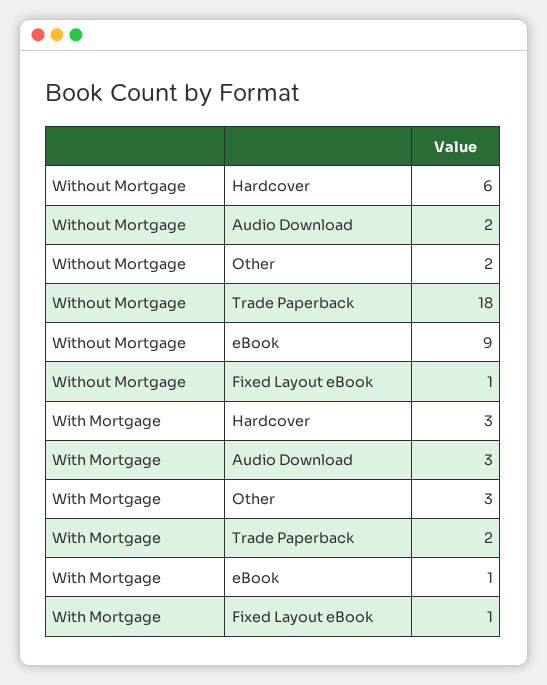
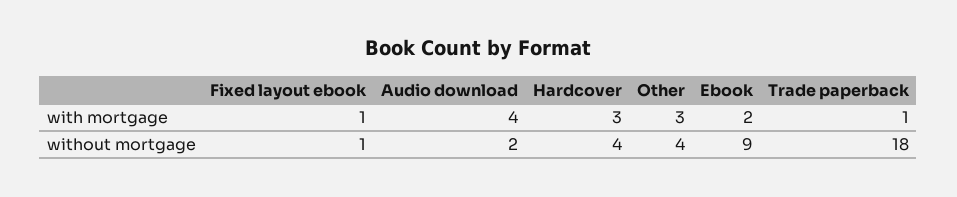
Without Mortgage, Hardcover: 6 -> 4
Without Mortgage, Other: 2 -> 4
With Mortgage, Audio Download: 3 -> 4
With Mortgage, Trade Paperback: 2 -> 1
With Mortgage, eBook: 1 -> 2

